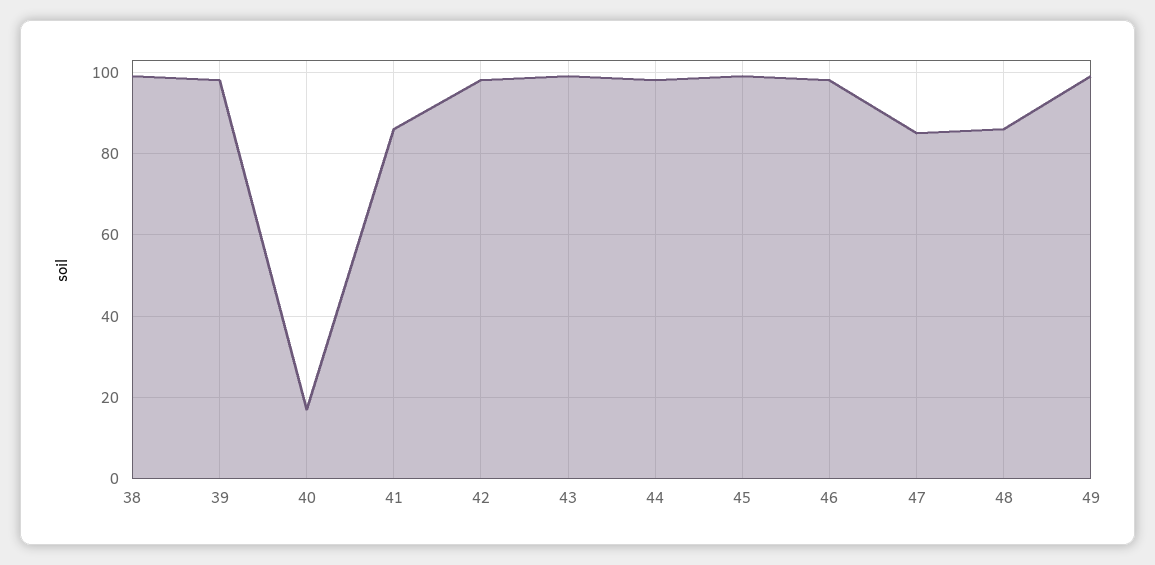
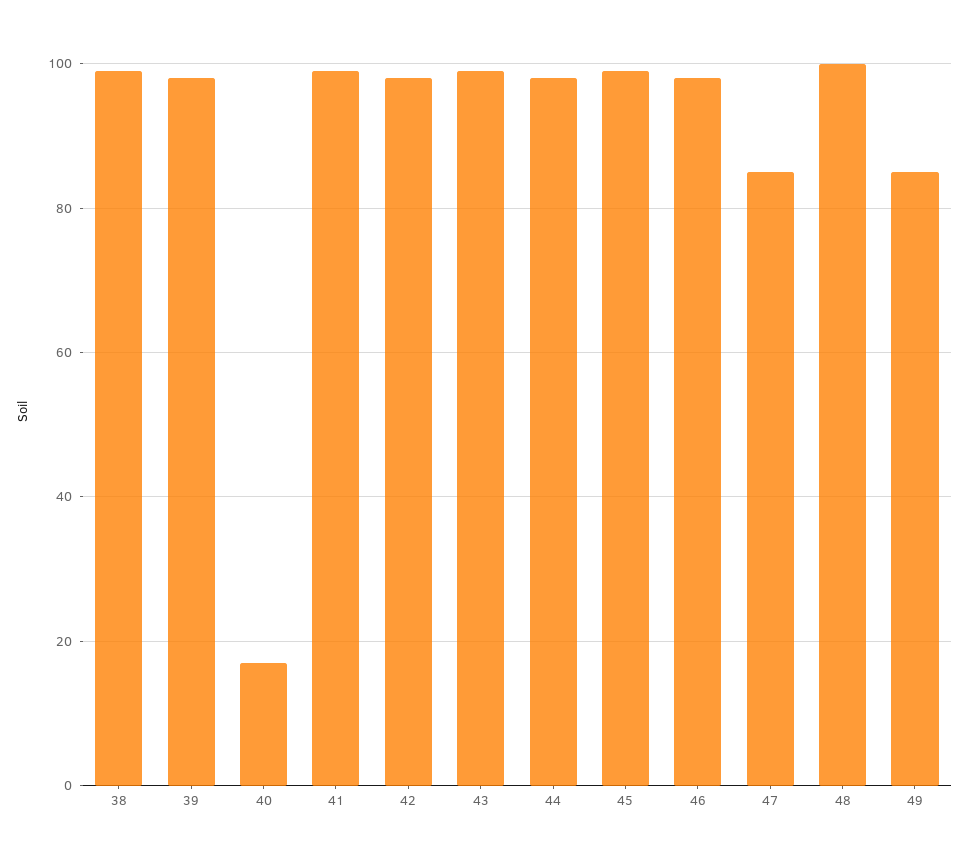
41: 85 -> 100
48: 85 -> 100
49: 100 -> 85

